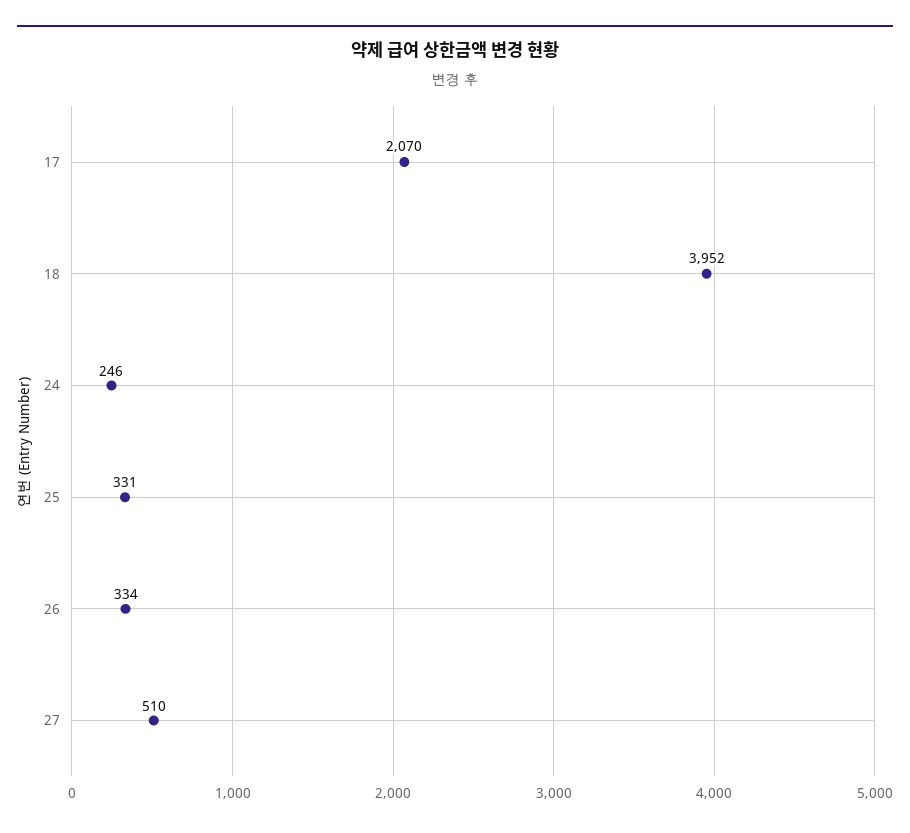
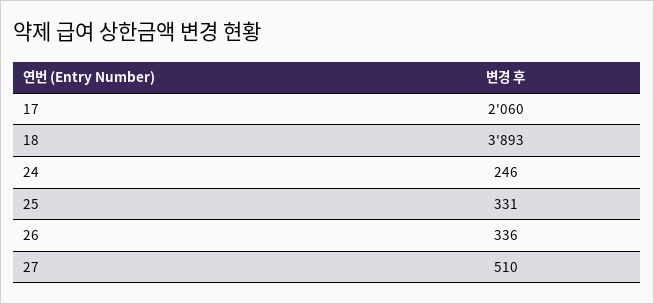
17: 2070 -> 2060
18: 3952 -> 3893
26: 334 -> 336

